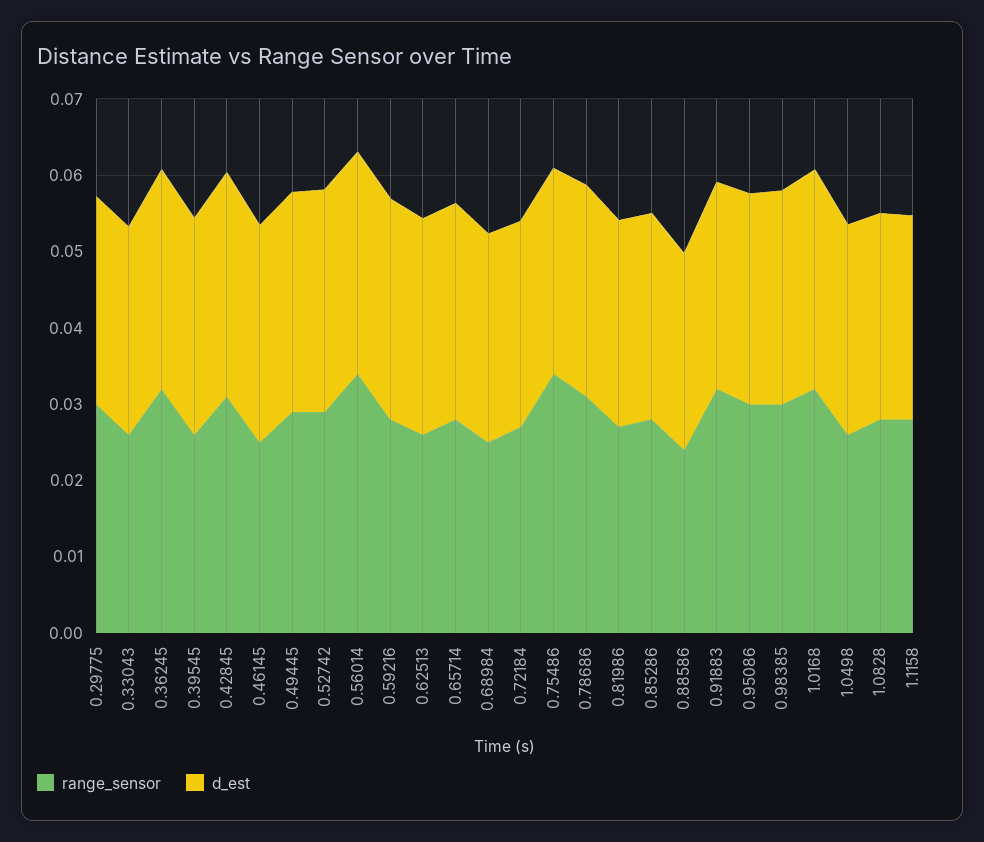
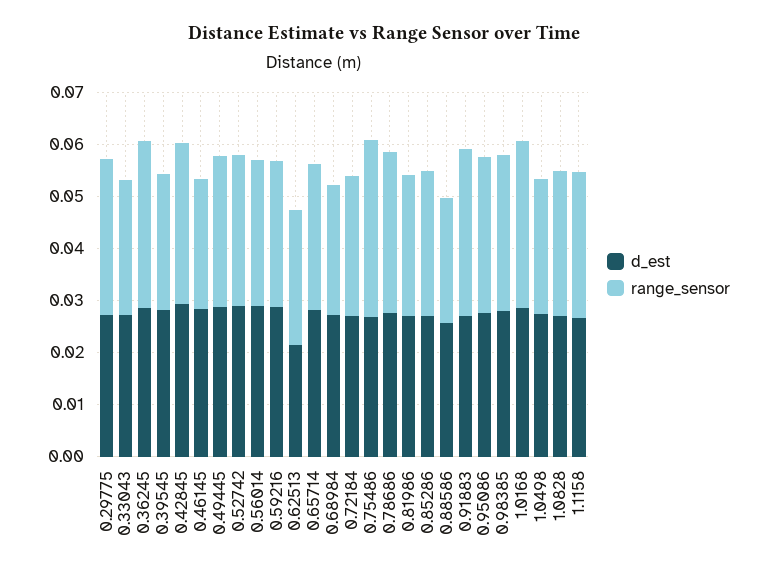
range_sensor, 0.56014: 0.034 -> 0.028
d_est, 0.62513: 0.028 -> 0.022

